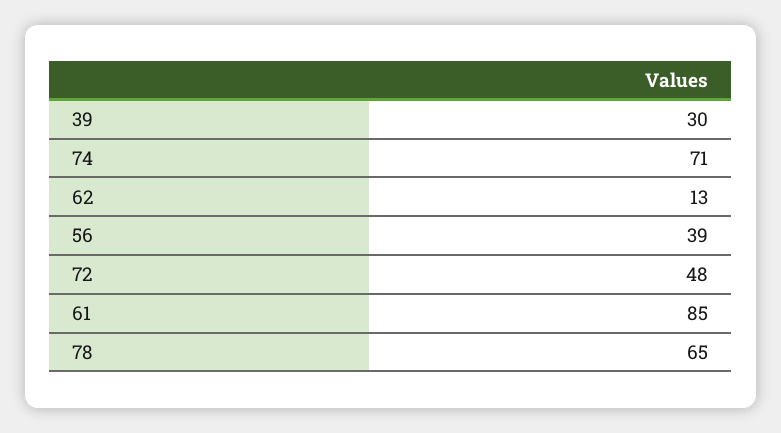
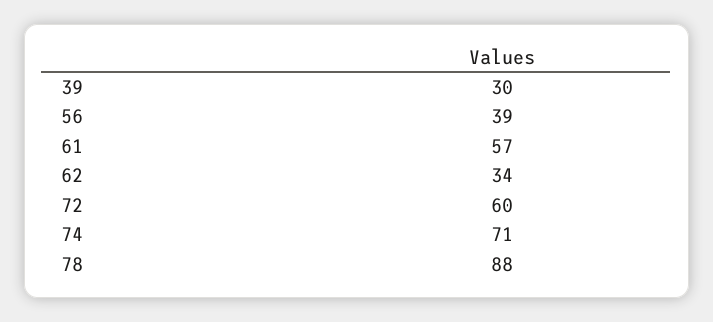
62: 13 -> 34
72: 48 -> 60
61: 85 -> 57
78: 65 -> 88

